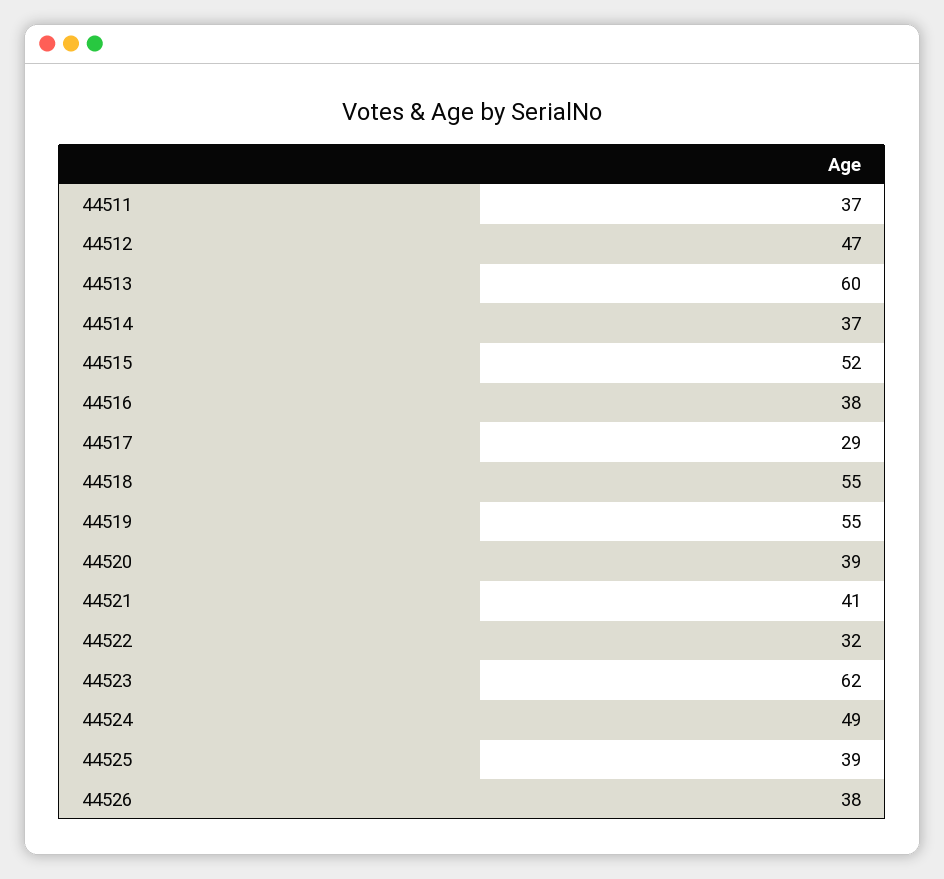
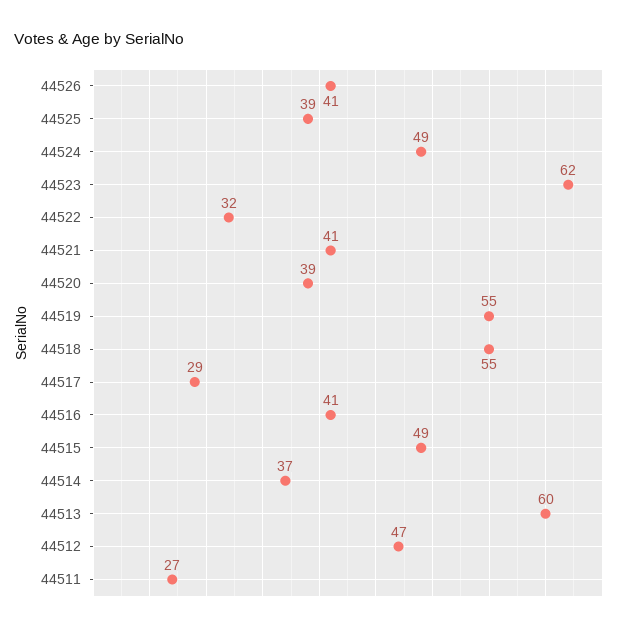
44511: 37 -> 27
44515: 52 -> 49
44516: 38 -> 41
44526: 38 -> 41

